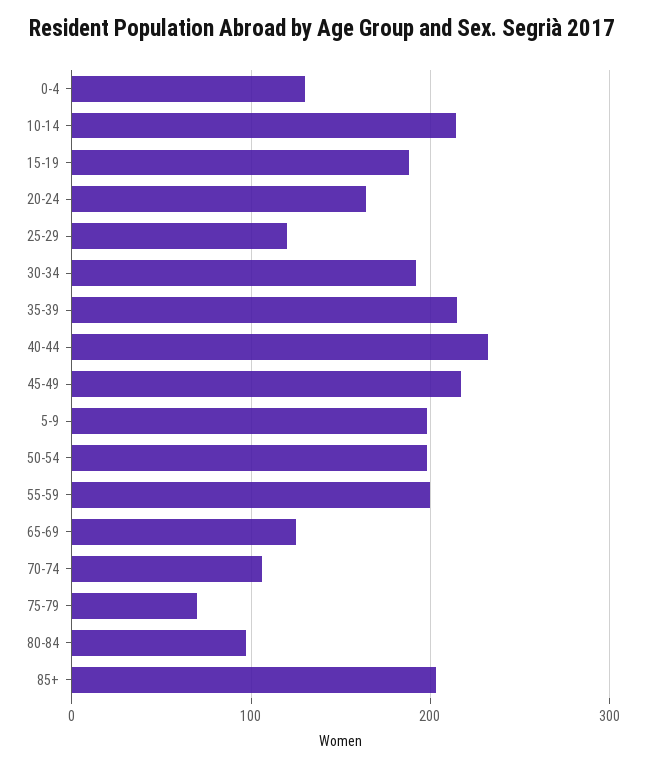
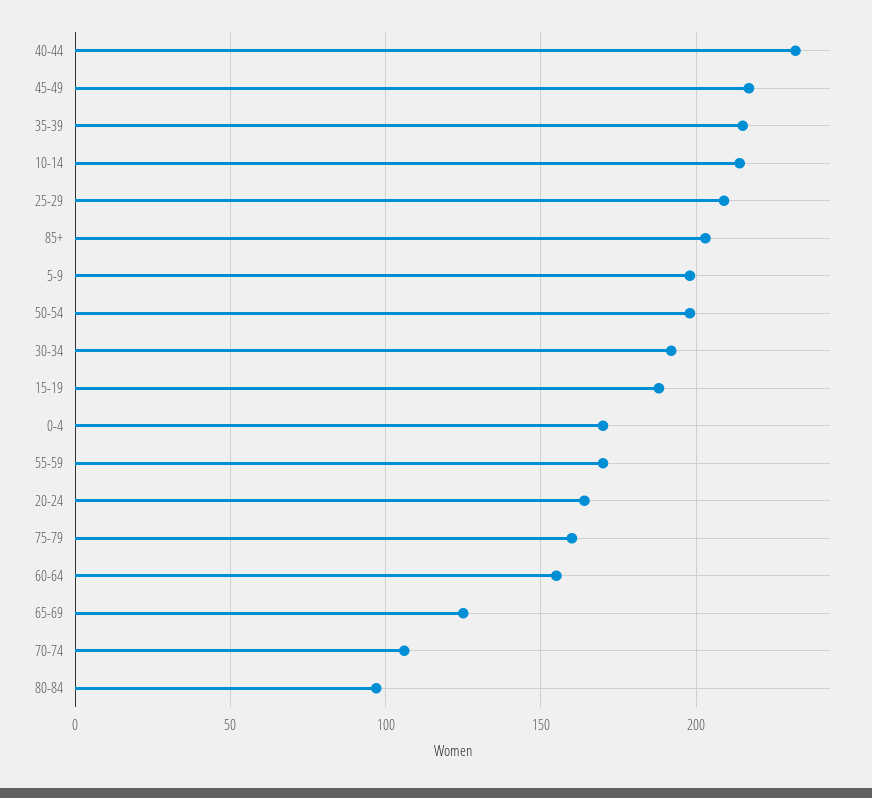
0-4: 130 -> 170
25-29: 120 -> 210
55-59: 200 -> 170
75-79: 70 -> 160
60-64: none -> 155

